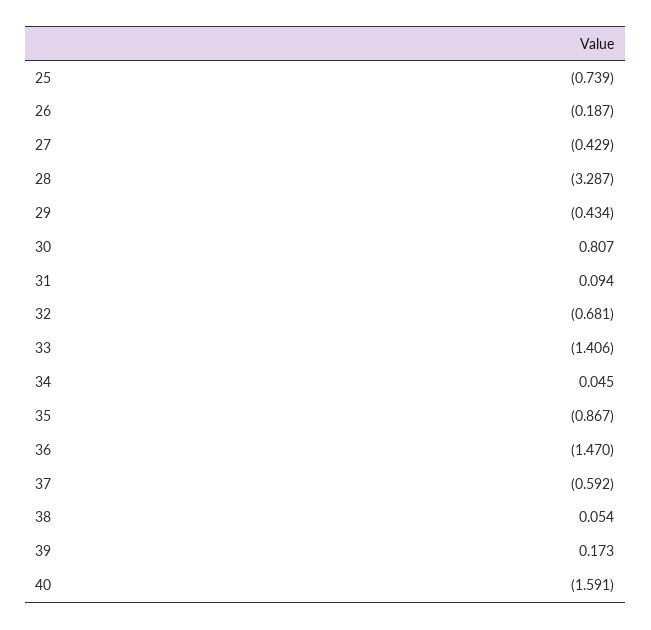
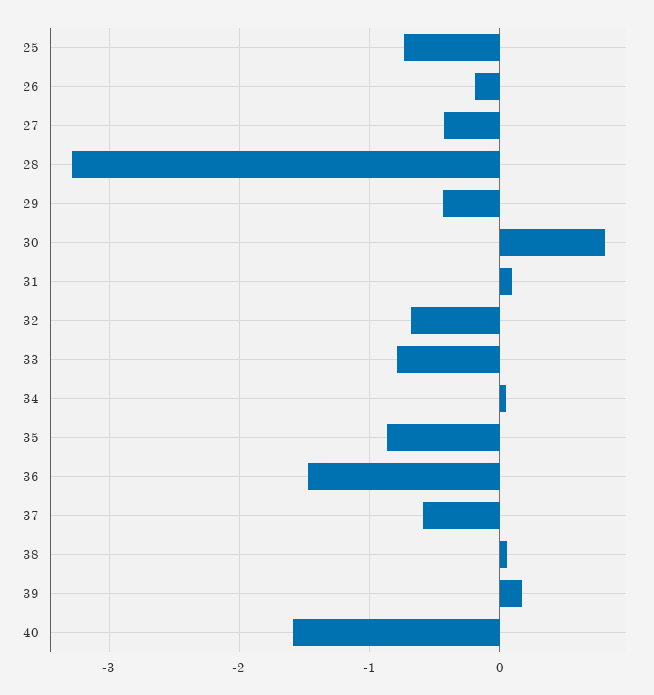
33: -1.406 -> -0.8

